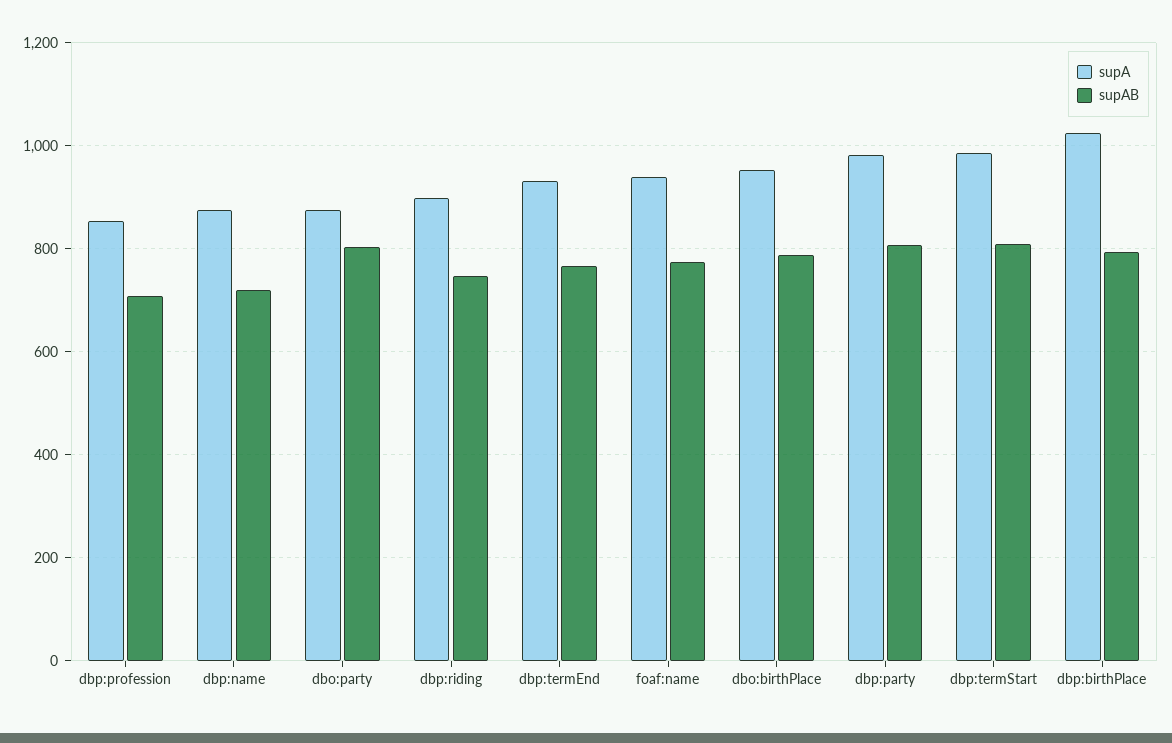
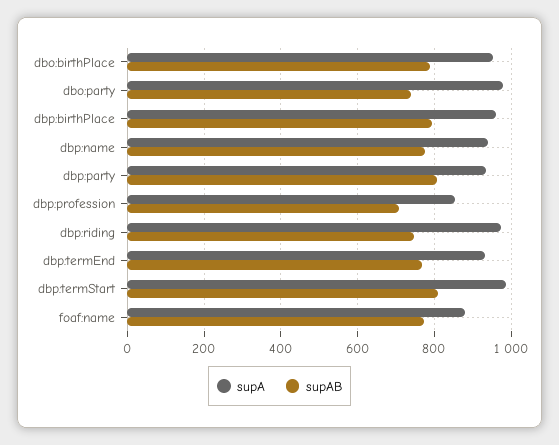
supA, dbp:name: 880 -> 940
supAB, dbp:name: 720 -> 780
supA, dbo:party: 880 -> 980
supAB, dbo:party: 800 -> 740
supA, dbp:riding: 900 -> 980
supA, foaf:name: 940 -> 880
supA, dbp:party: 980 -> 940
supA, dbp:birthPlace: 1020 -> 960

